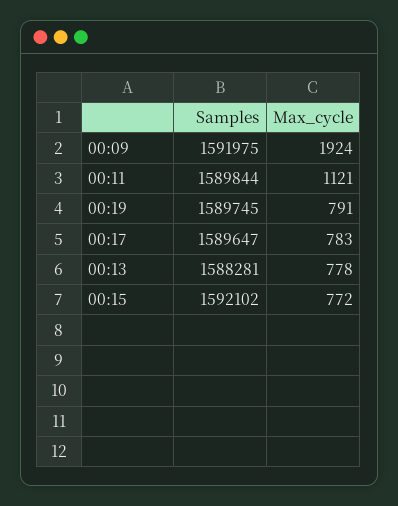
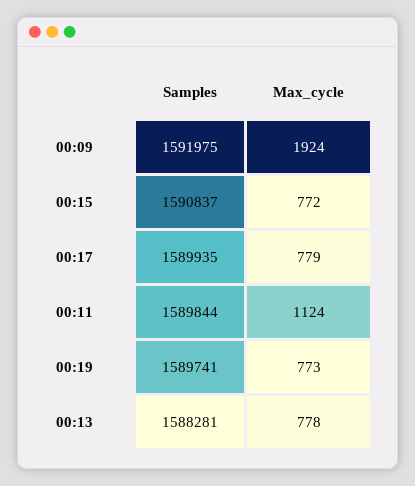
Max_cycle, 00:11: 1121 -> 1124
Samples, 00:19: 1589745 -> 1589741
Max_cycle, 00:19: 791 -> 773
Samples, 00:17: 1589647 -> 1589935
Max_cycle, 00:17: 783 -> 779
Samples, 00:15: 1592102 -> 1590837

